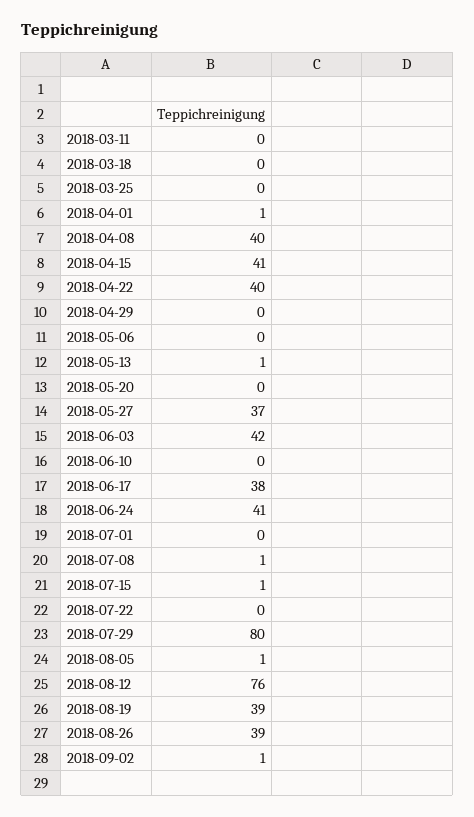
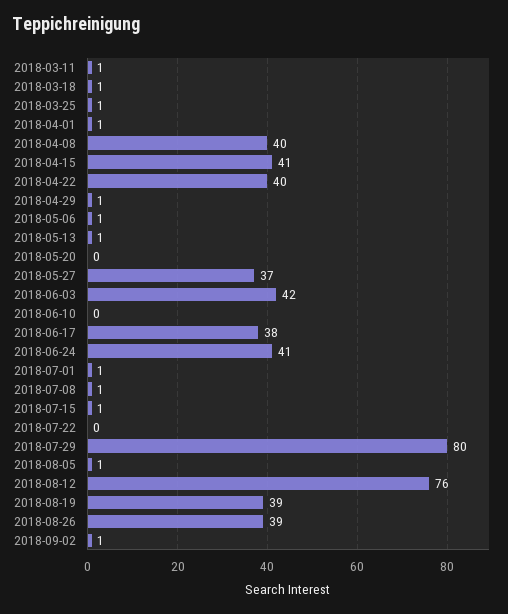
2018-03-11: 0 -> 1
2018-03-18: 0 -> 1
2018-03-25: 0 -> 1
2018-04-29: 0 -> 1
2018-05-06: 0 -> 1
2018-07-01: 0 -> 1

